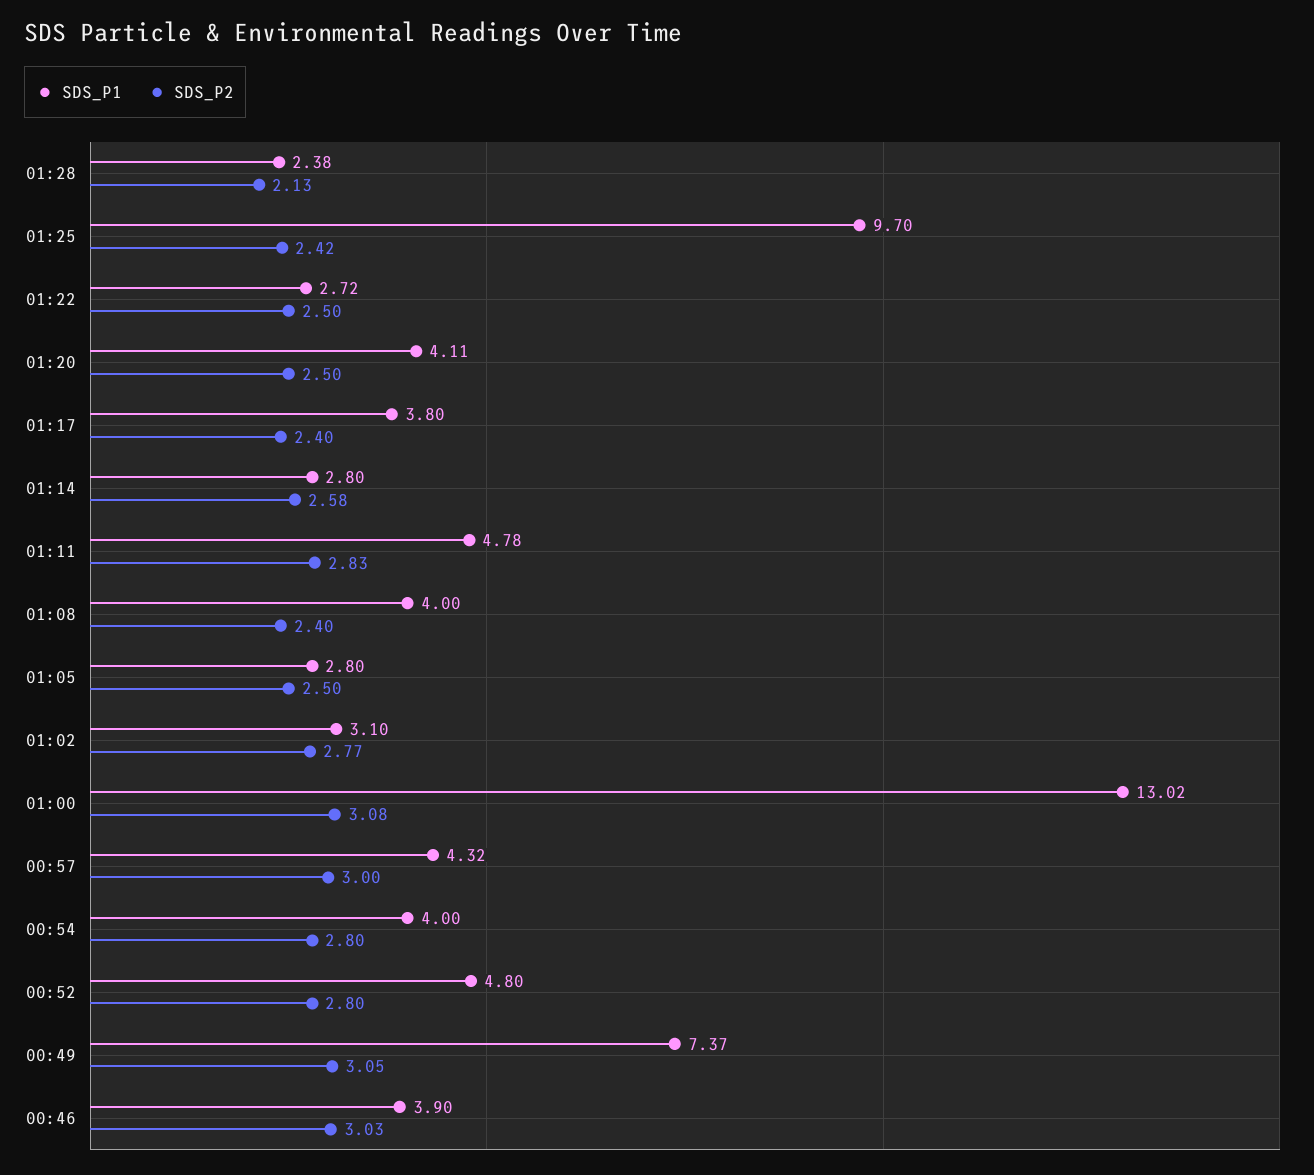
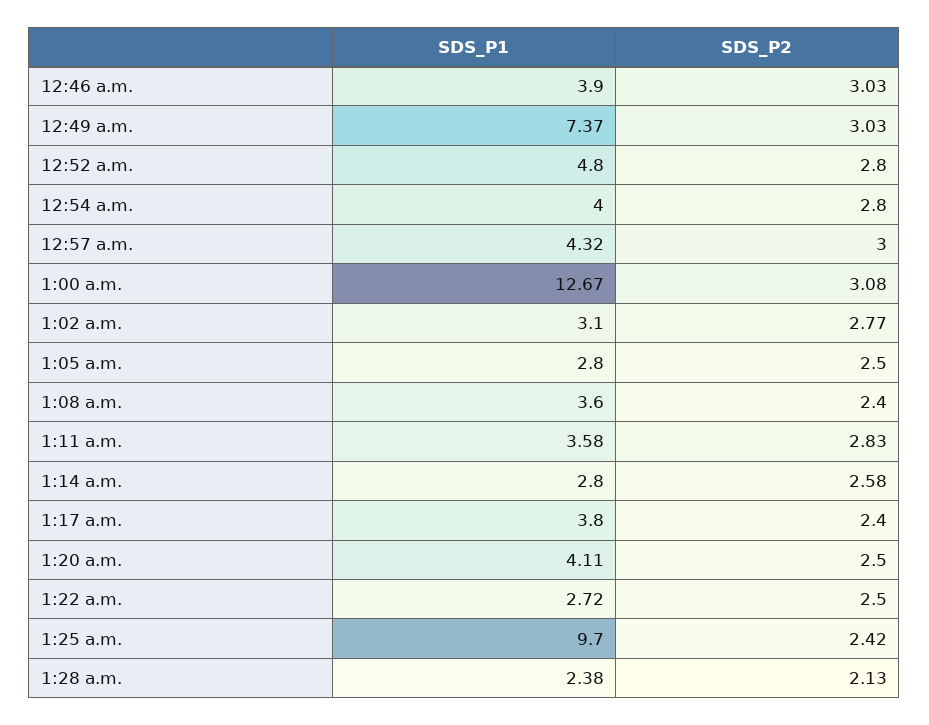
SDS_P1, 01:11: 4.78 -> 3.58
SDS_P1, 01:08: 4 -> 3.6
SDS_P1, 01:00: 13.02 -> 12.67
SDS_P2, 00:49: 3.05 -> 3.03

